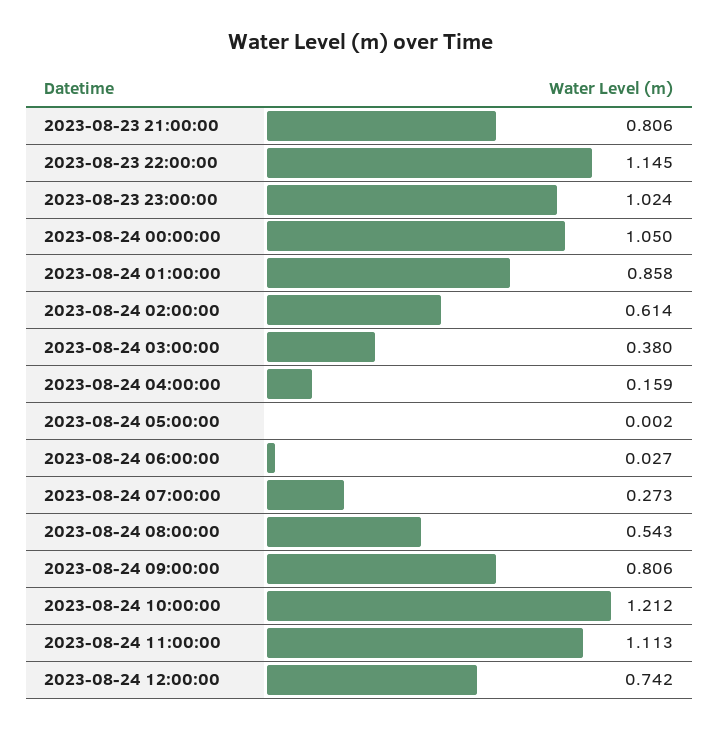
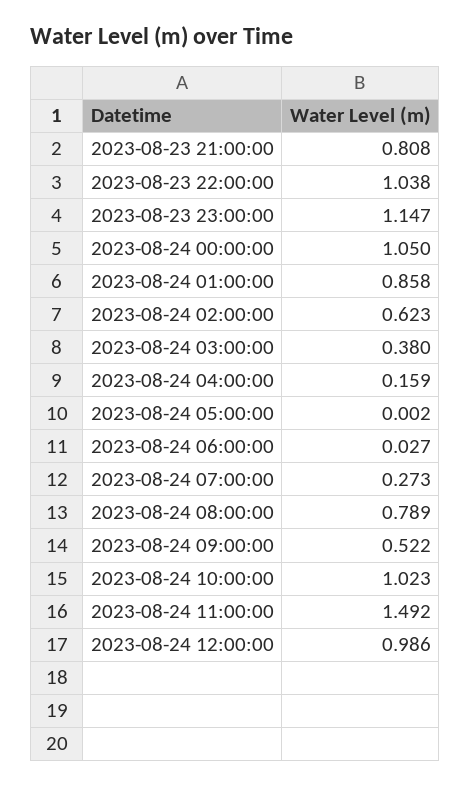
2023-08-23 21:00:00: 0.806 -> 0.808
2023-08-23 22:00:00: 1.145 -> 1.038
2023-08-23 23:00:00: 1.024 -> 1.147
2023-08-24 02:00:00: 0.614 -> 0.623
2023-08-24 08:00:00: 0.543 -> 0.789
2023-08-24 09:00:00: 0.806 -> 0.522
2023-08-24 10:00:00: 1.212 -> 1.023
2023-08-24 11:00:00: 1.113 -> 1.492
2023-08-24 12:00:00: 0.742 -> 0.986

